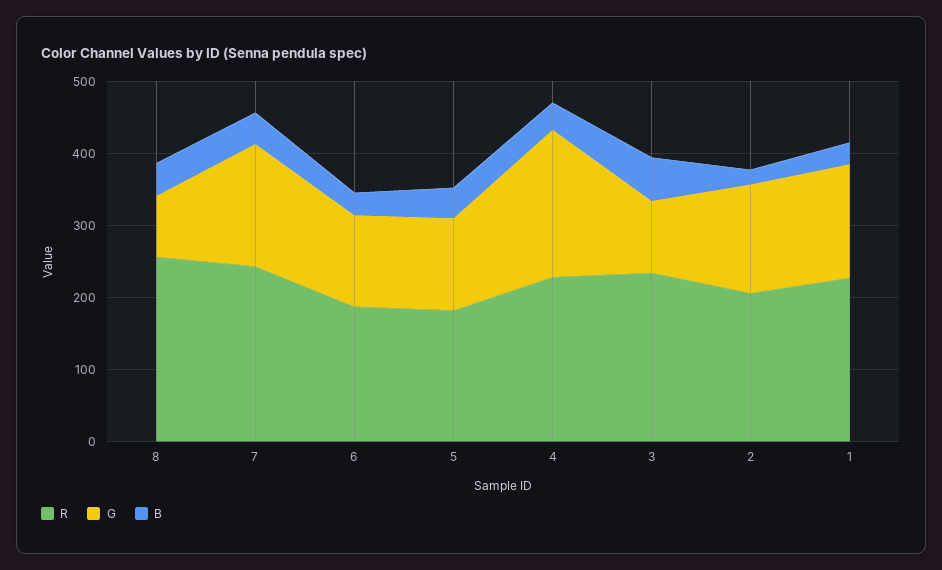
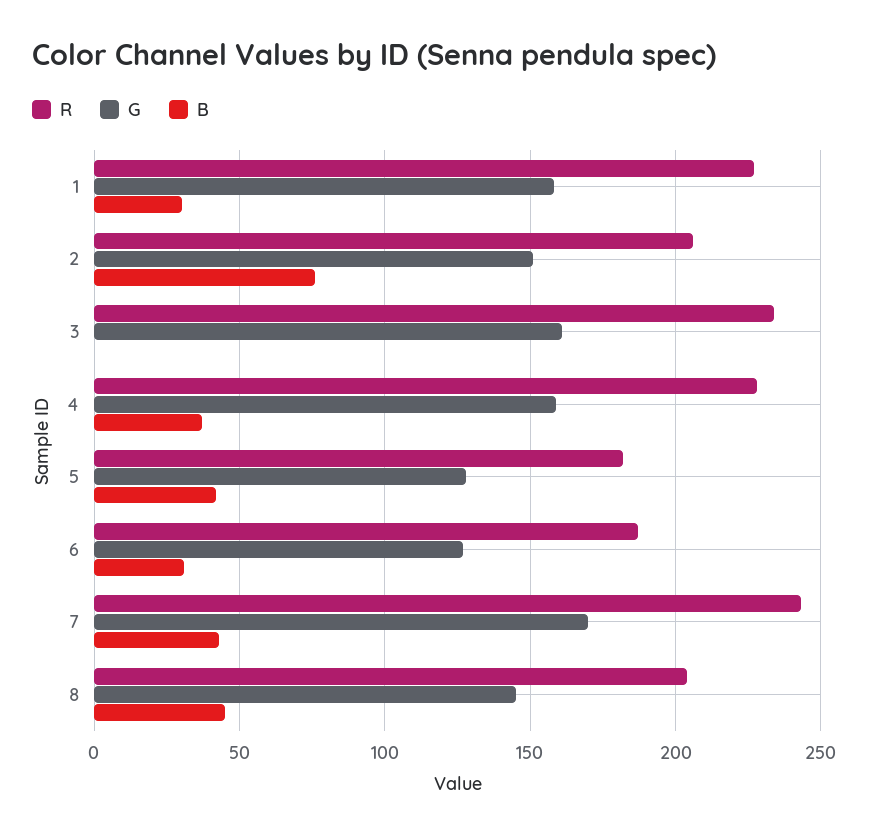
R, 8: 260 -> 205
G, 8: 80 -> 145
G, 4: 200 -> 160
G, 3: 100 -> 160
B, 3: 60 -> 0
B, 2: 20 -> 75

